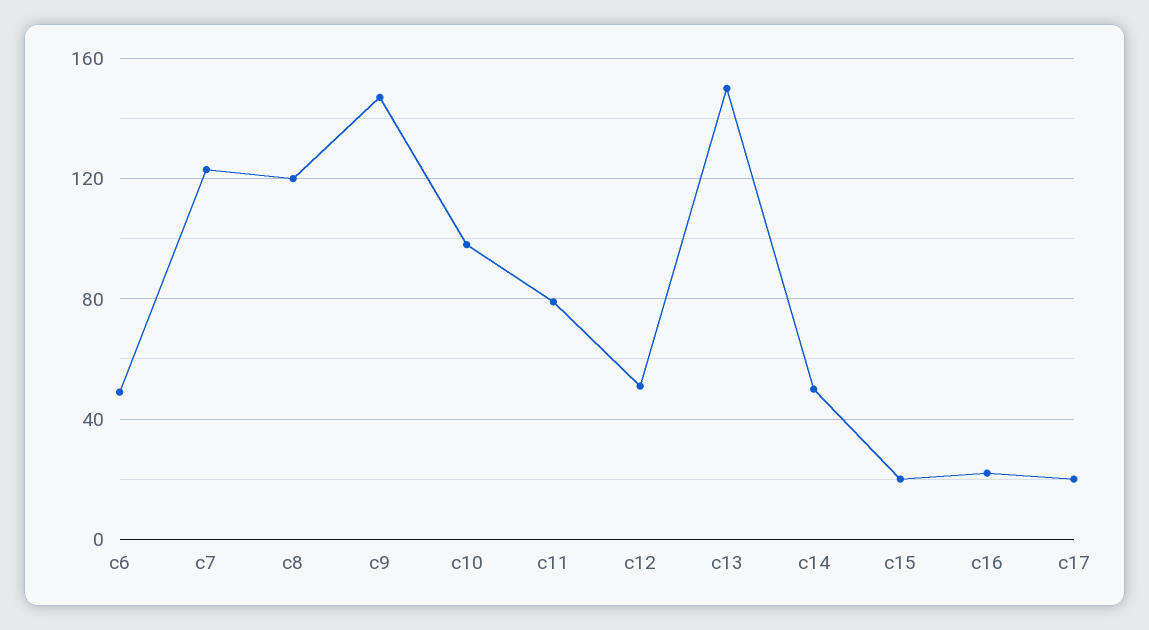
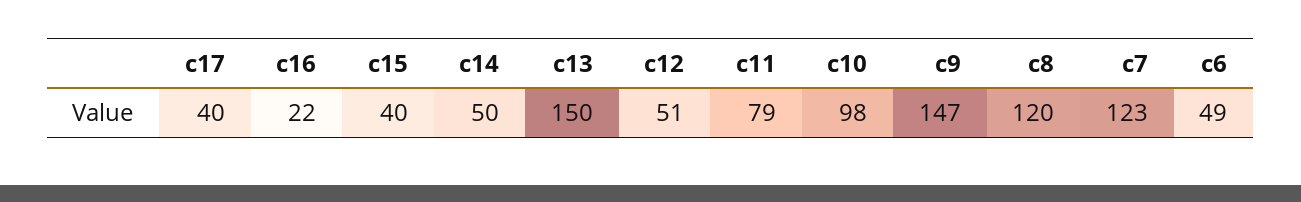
c15: 20 -> 40
c17: 20 -> 40

